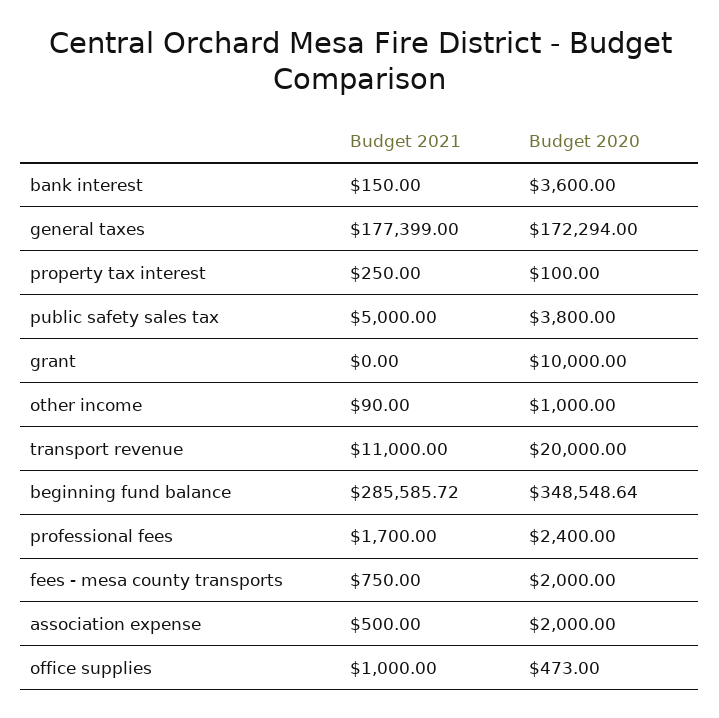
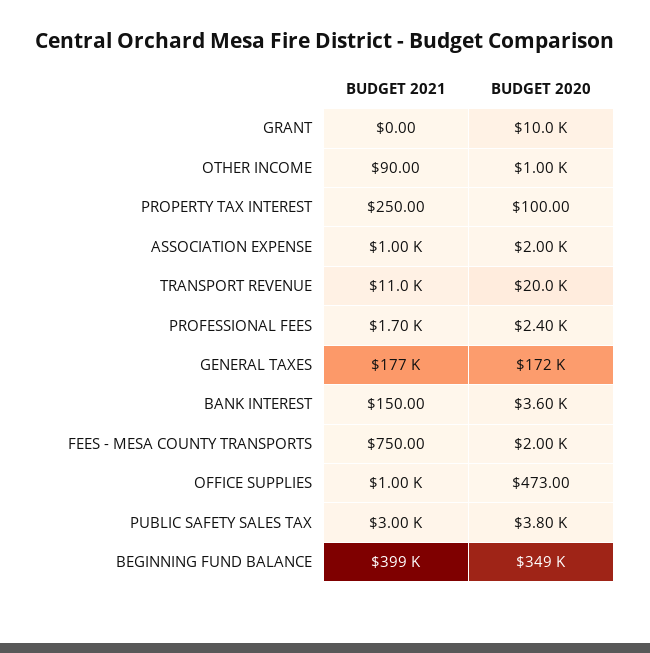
Budget 2021, public safety sales tax: 5000 -> 3000
Budget 2021, beginning fund balance: 285585.72 -> 399000
Budget 2021, association expense: 500 -> 1000

